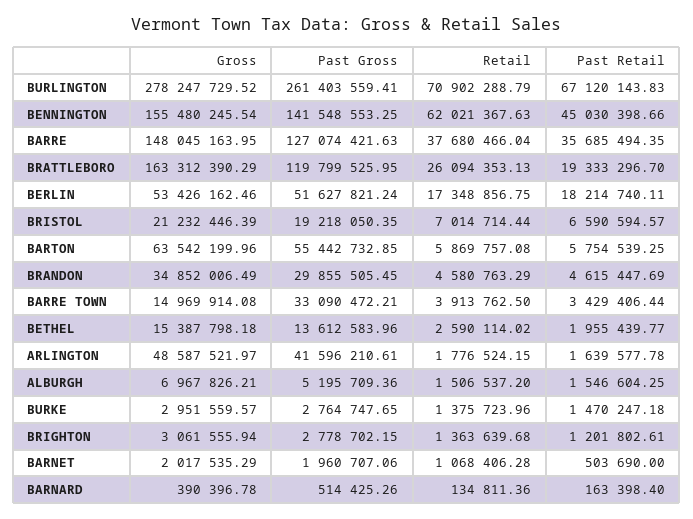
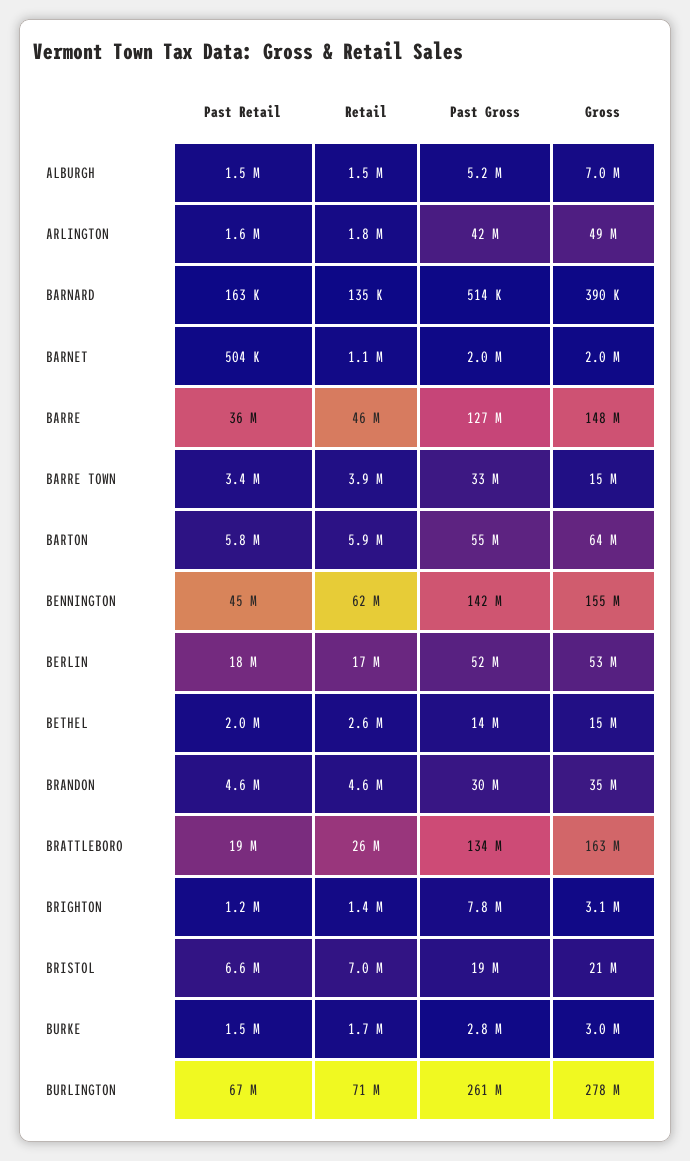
Retail, BARRE: 37680466.04 -> 46000000
Past Gross, BRATTLEBORO: 119799525.95 -> 134000000
Retail, BURKE: 1375723.96 -> 1700000
Past Gross, BRIGHTON: 2778702.15 -> 7800000

